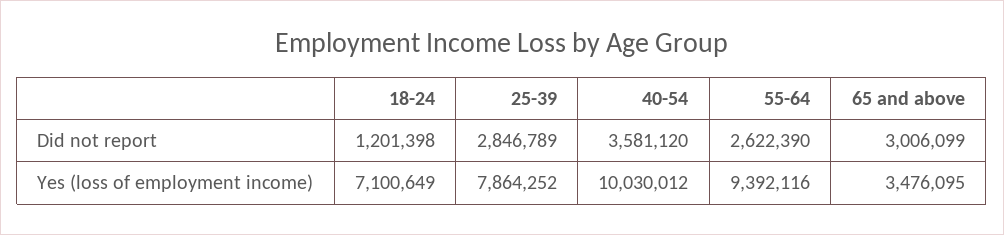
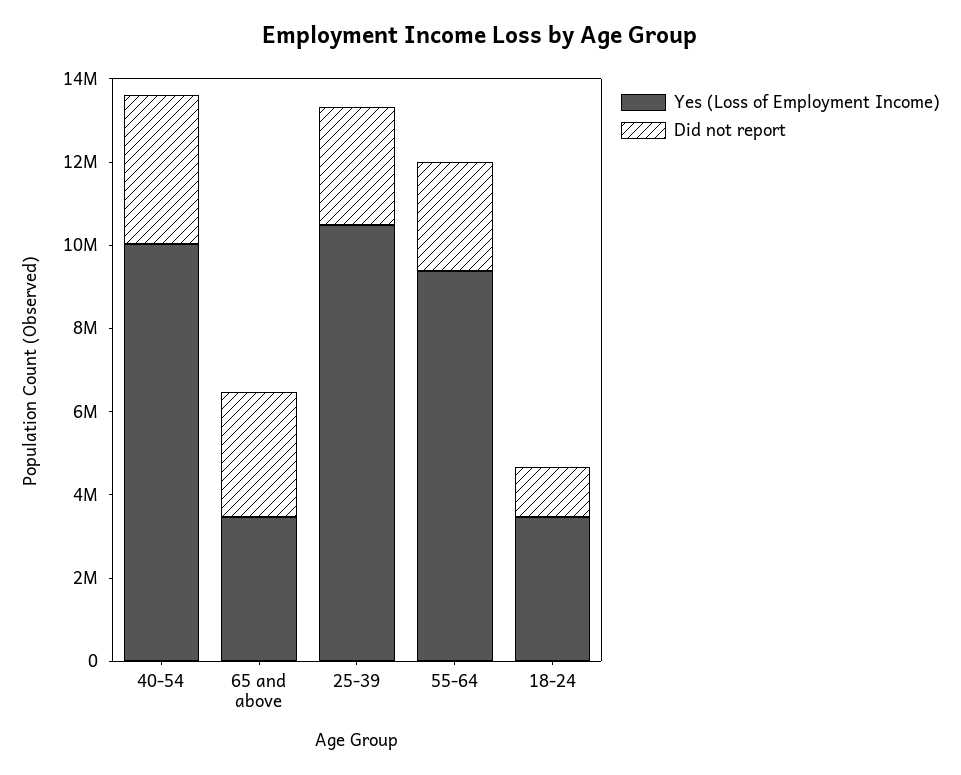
Yes (loss of employment income), 18-24: 7100649 -> 3500000
Yes (loss of employment income), 25-39: 7864252 -> 10500000

